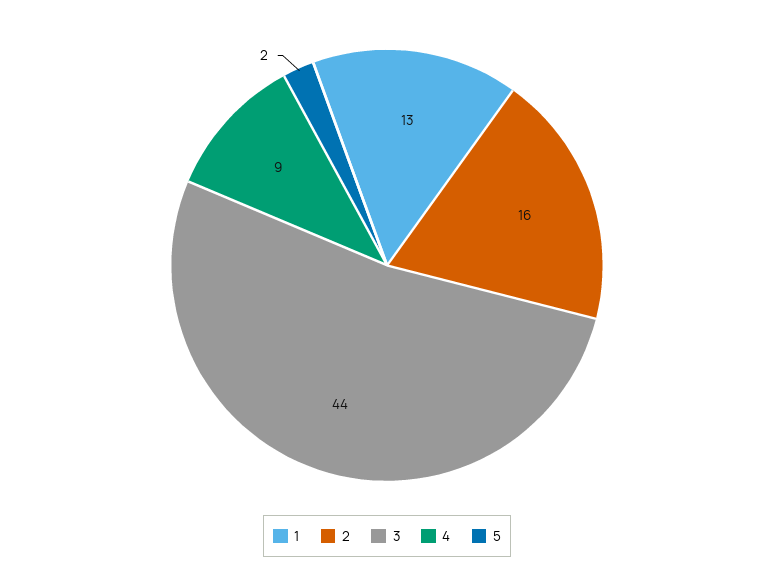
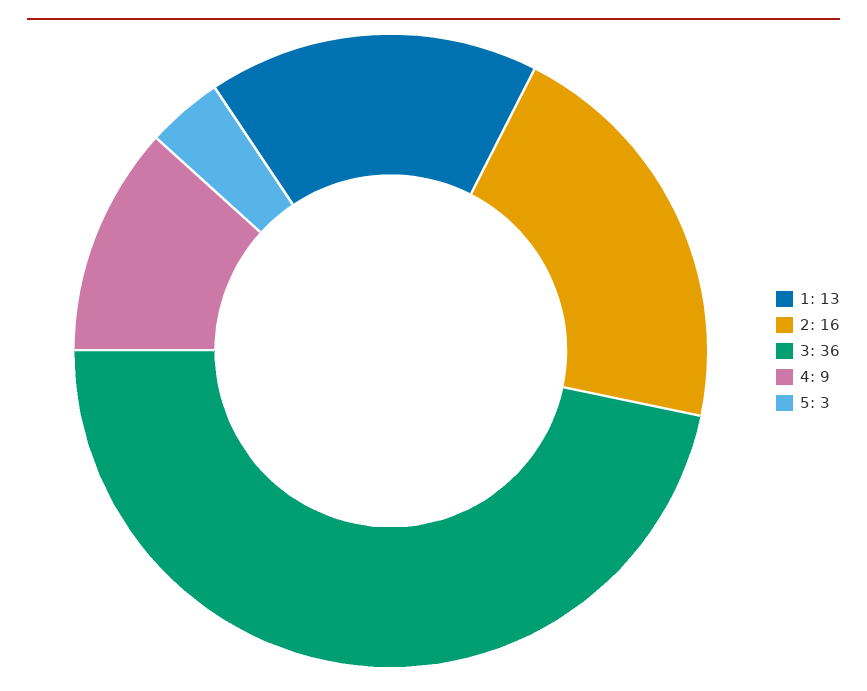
3: 44 -> 36
5: 2 -> 3

